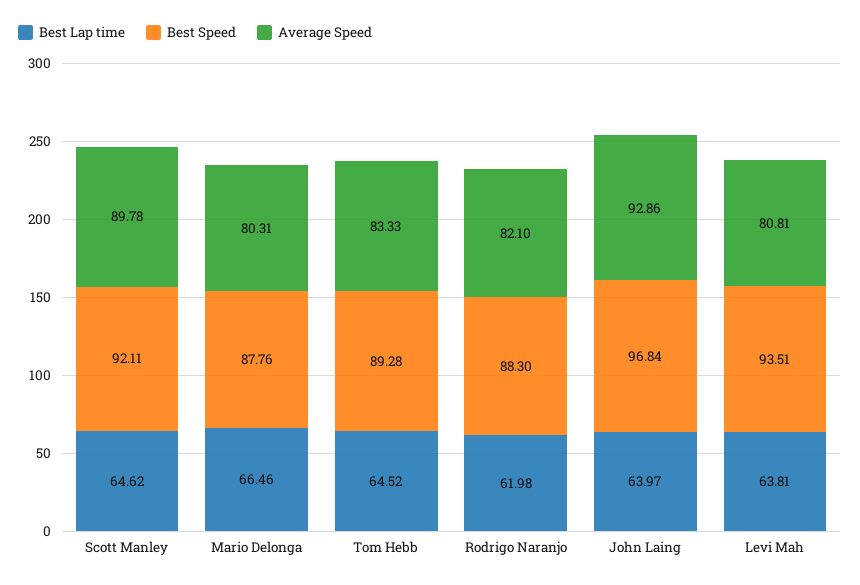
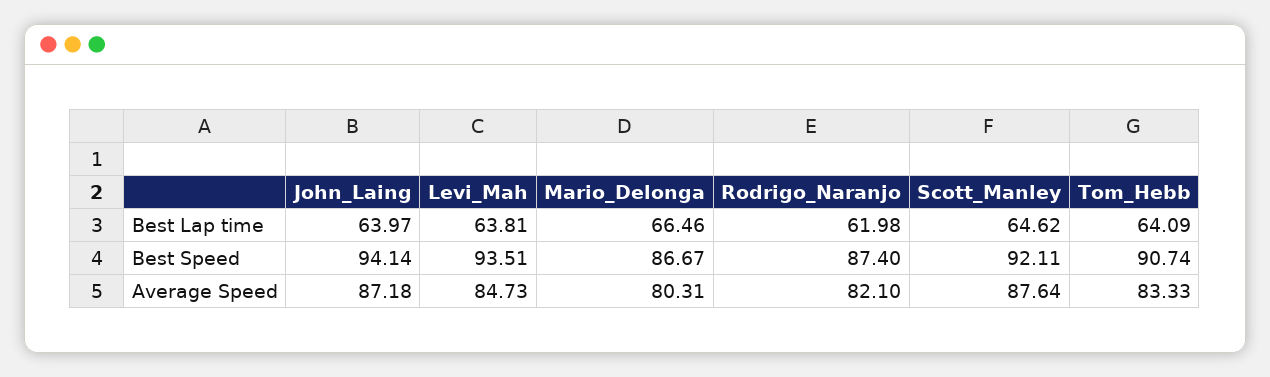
Average Speed, Scott Manley: 89.78 -> 87.64
Best Speed, Mario Delonga: 87.76 -> 86.67
Best Lap time, Tom Hebb: 64.52 -> 64.09
Best Speed, Tom Hebb: 89.28 -> 90.74
Best Speed, Rodrigo Naranjo: 88.3 -> 87.4
Best Speed, John Laing: 96.84 -> 94.14
Average Speed, John Laing: 92.86 -> 87.18
Average Speed, Levi Mah: 80.81 -> 84.73

